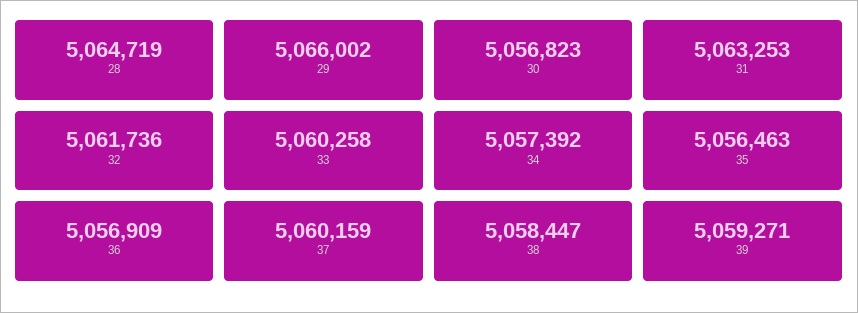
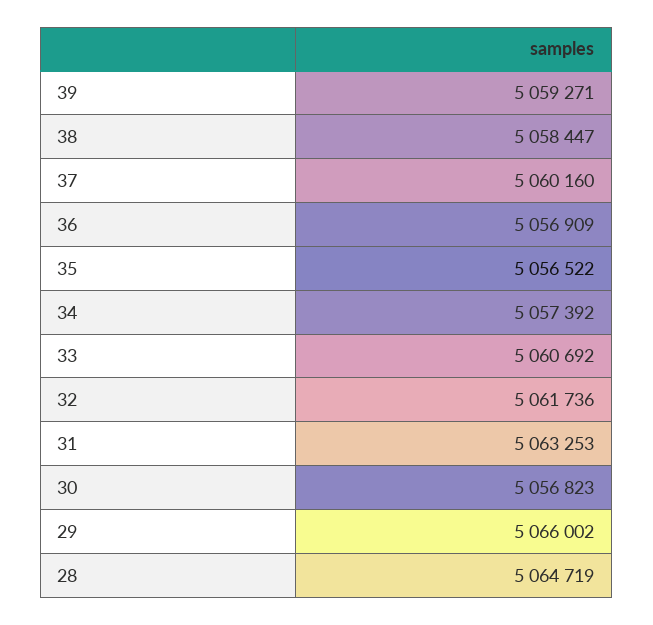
33: 5060258 -> 5060692
35: 5056463 -> 5056522
37: 5060159 -> 5060160

